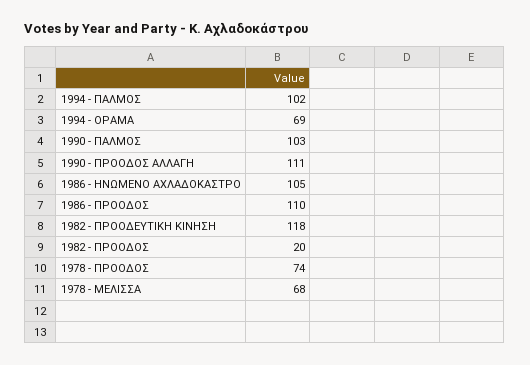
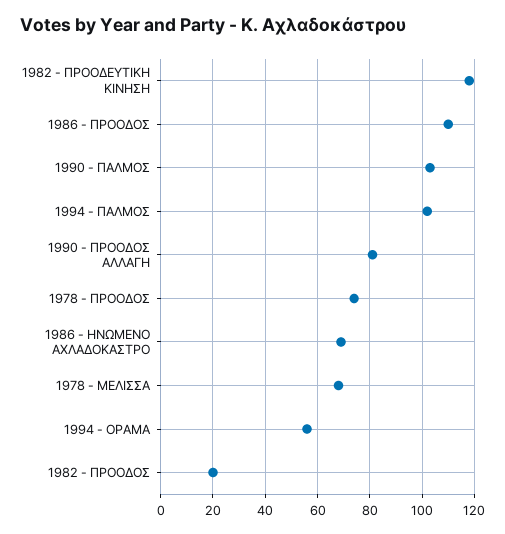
1994 - ΟΡΑΜΑ: 69 -> 55
1990 - ΠΡΟΟΔΟΣ ΑΛΛΑΓΗ: 111 -> 80
1986 - ΗΝΩΜΕΝΟ ΑΧΛΑΔΟΚΑΣΤΡΟ: 105 -> 70

